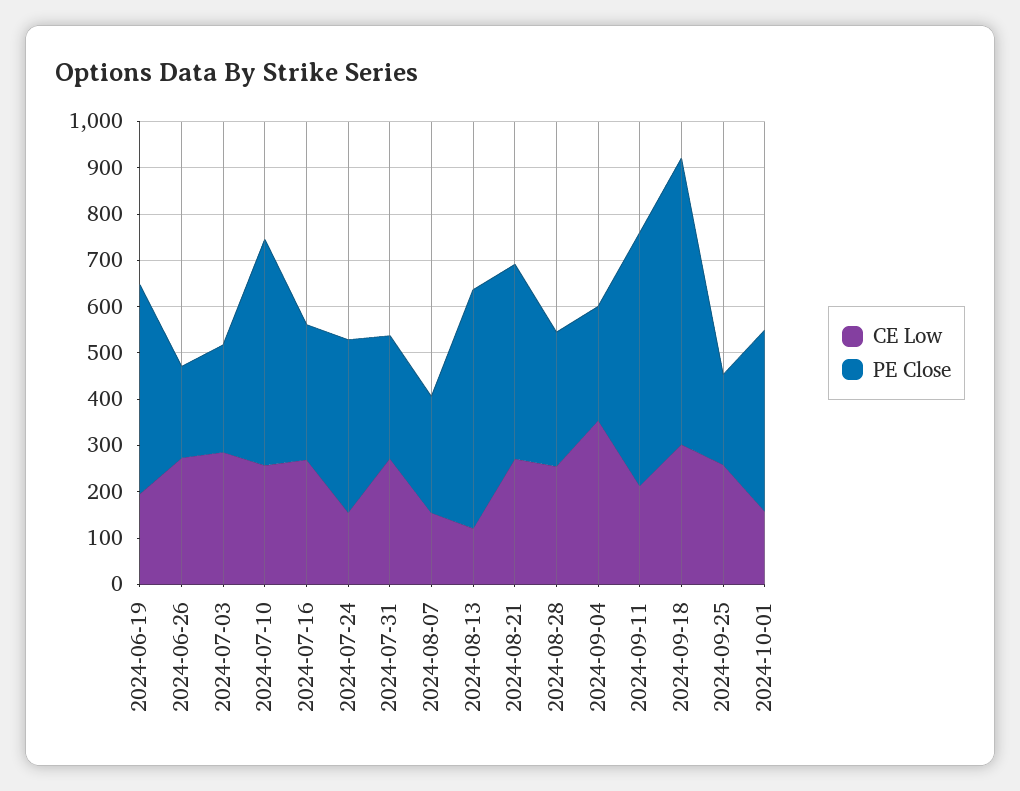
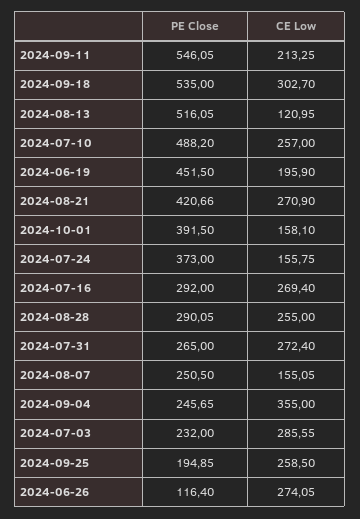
PE Close, 2024-06-26: 200 -> 116.4
PE Close, 2024-09-18: 620 -> 535

